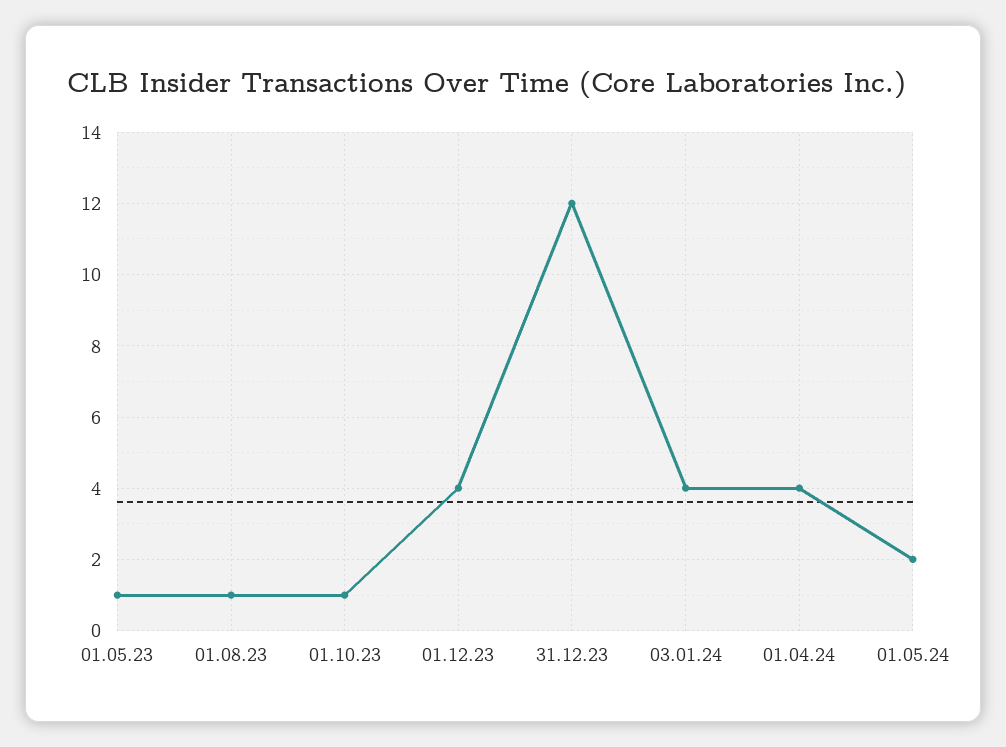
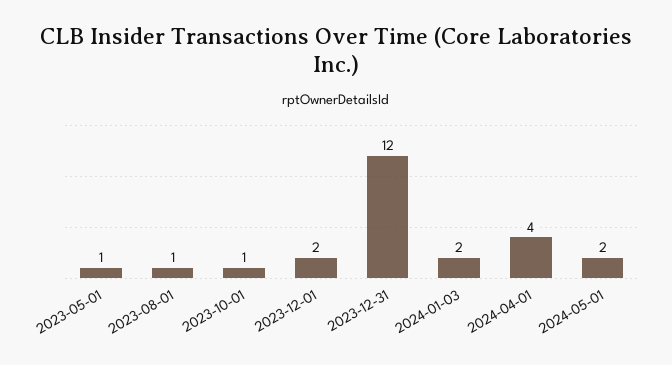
01.12.23: 4 -> 2
03.01.24: 4 -> 2

